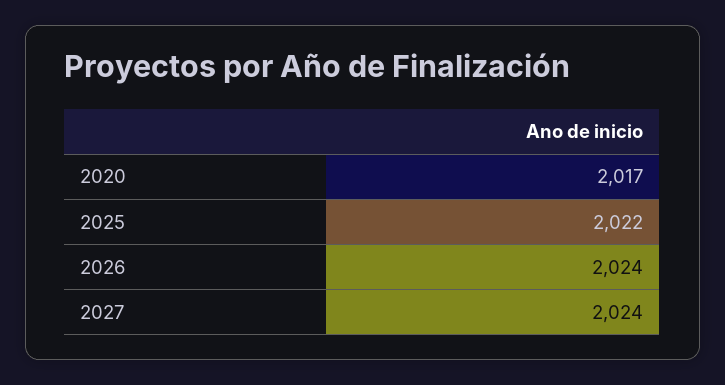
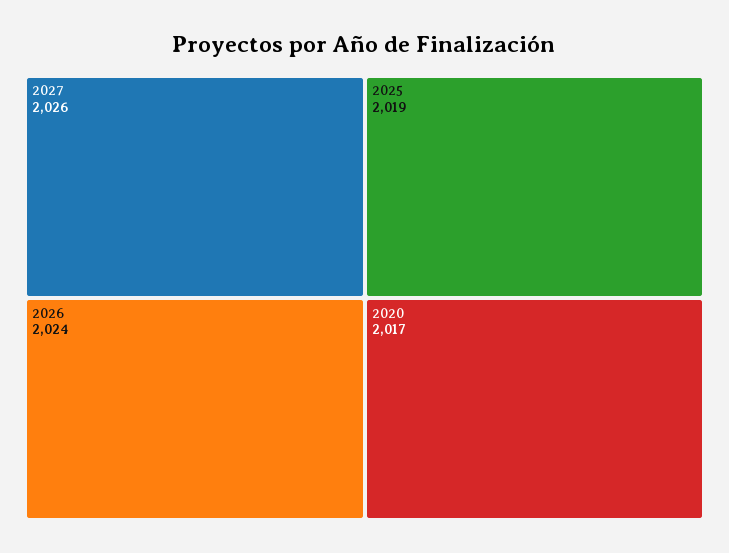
2025: 2022 -> 2019
2027: 2024 -> 2026

